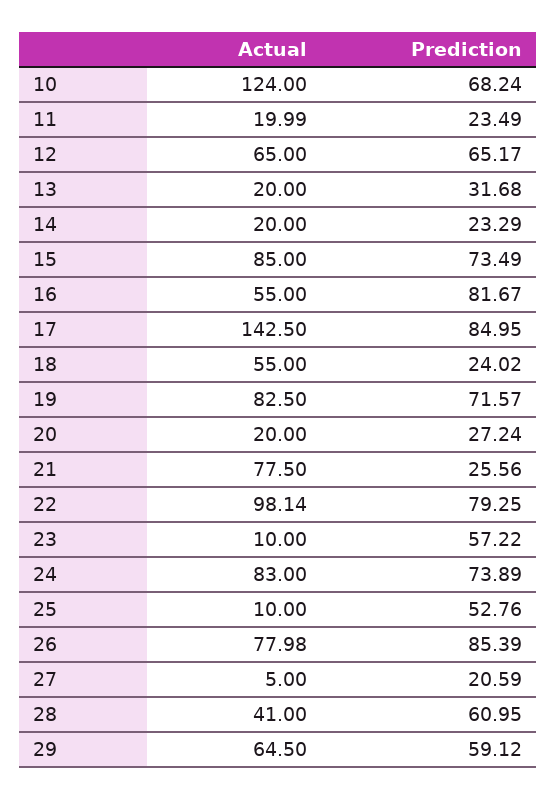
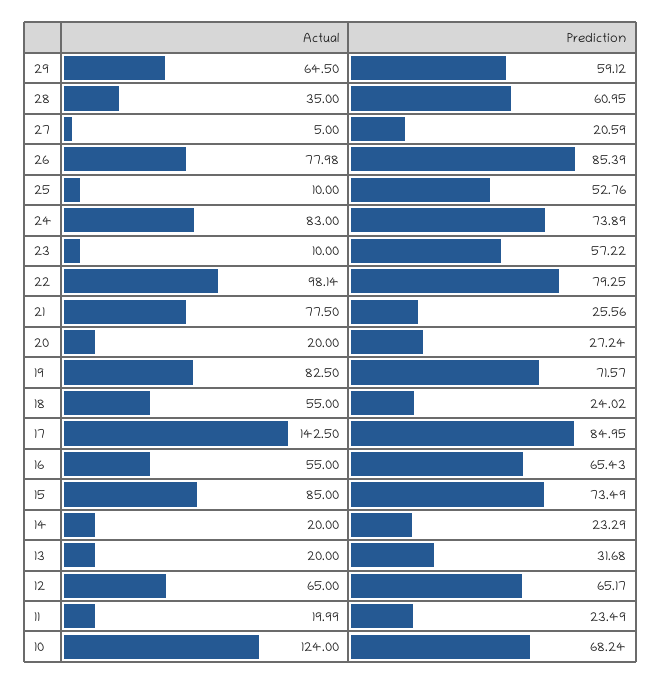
Prediction, 16: 81.67 -> 65.43
Actual, 28: 41 -> 35

